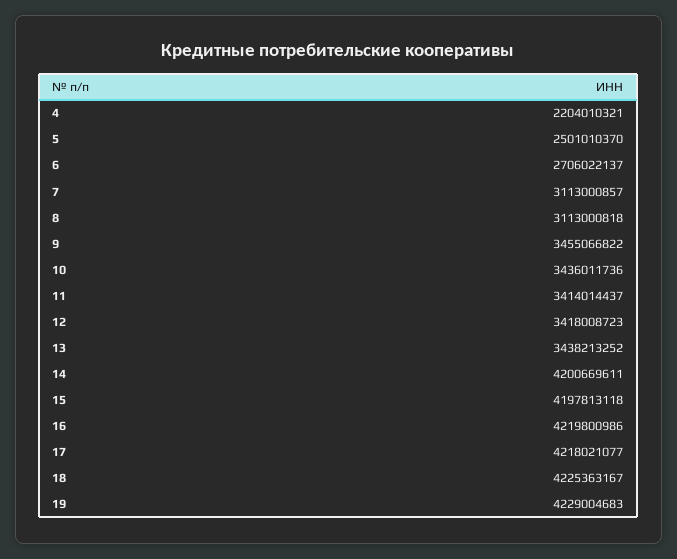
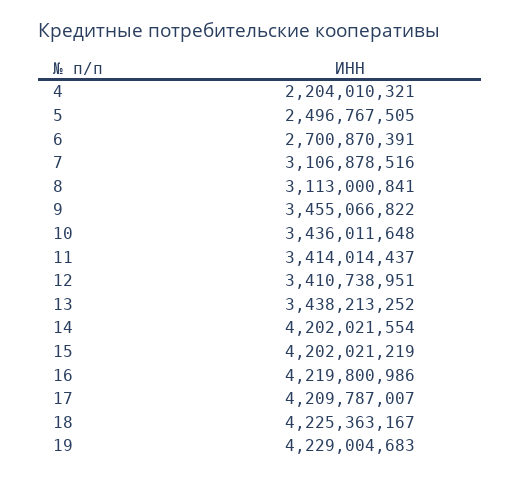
5: 2501010370 -> 2496767505
6: 2706022137 -> 2700870391
7: 3113000857 -> 3106878516
8: 3113000818 -> 3113000841
10: 3436011736 -> 3436011648
12: 3418008723 -> 3410738951
14: 4200669611 -> 4202021554
15: 4197813118 -> 4202021219
17: 4218021077 -> 4209787007

